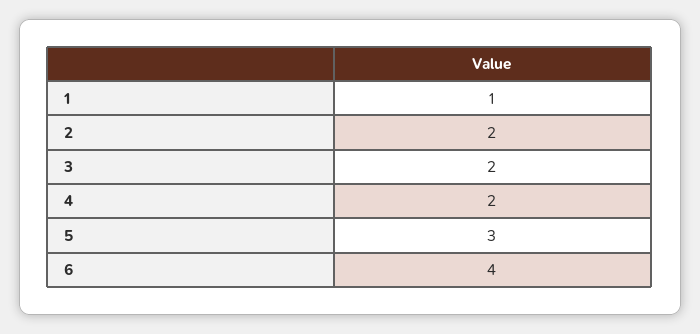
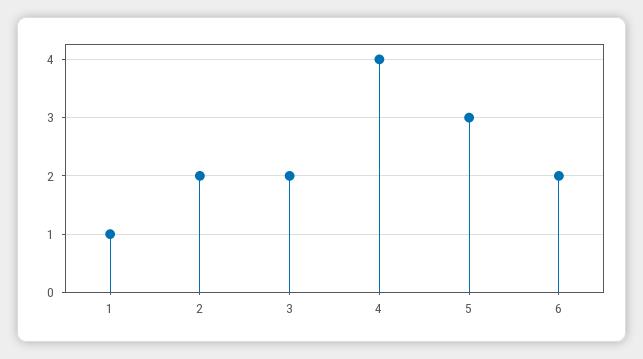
4: 2 -> 4
6: 4 -> 2

